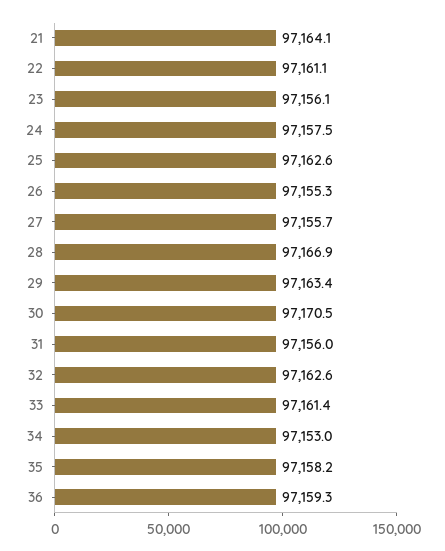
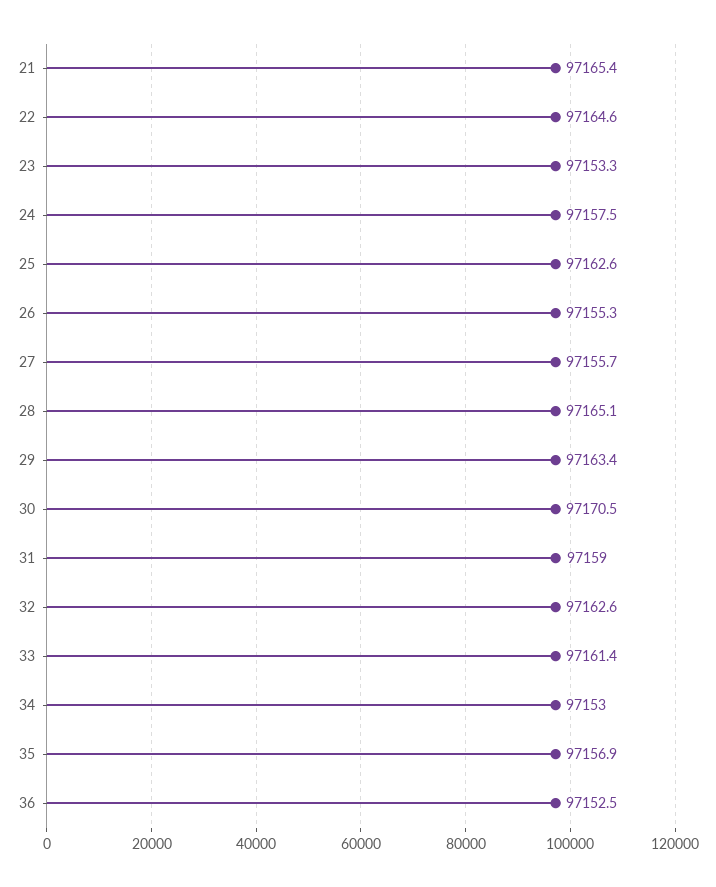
21: 97164.1 -> 97165.4
22: 97161.1 -> 97164.6
23: 97156.1 -> 97153.3
28: 97166.9 -> 97165.1
31: 97156 -> 97159
35: 97158.2 -> 97156.9
36: 97159.3 -> 97152.5

